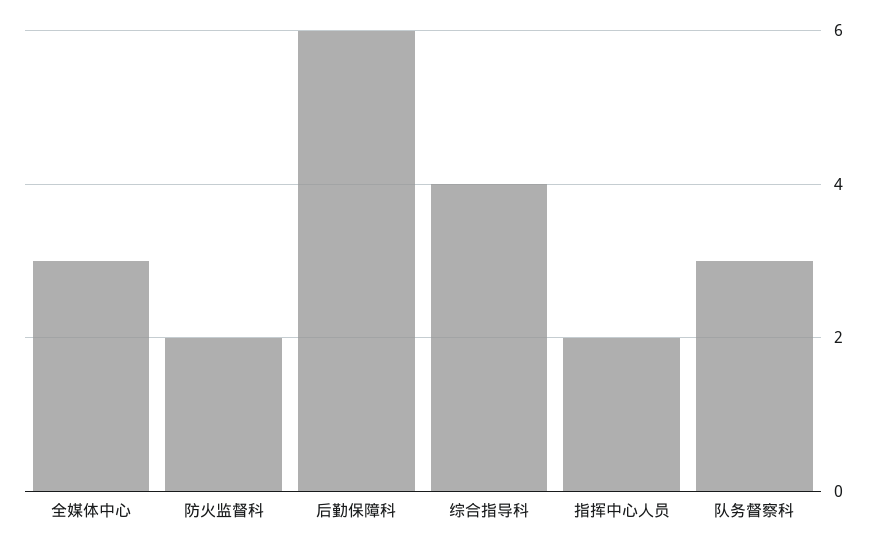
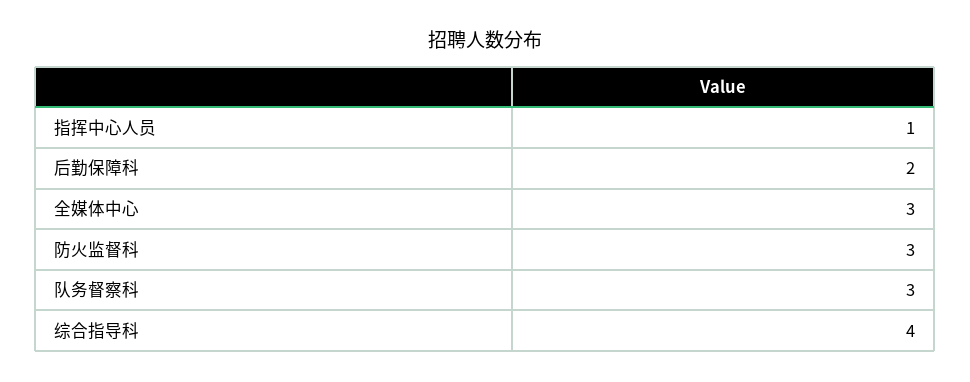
防火监督科: 2 -> 3
后勤保障科: 6 -> 2
指挥中心人员: 2 -> 1

